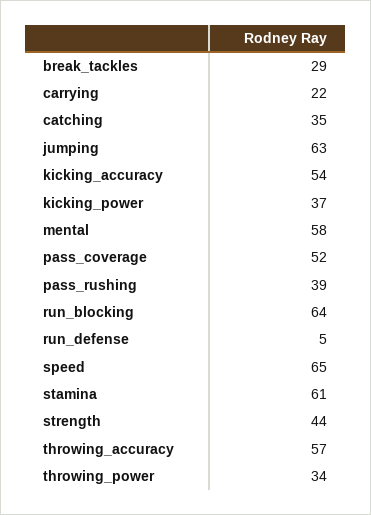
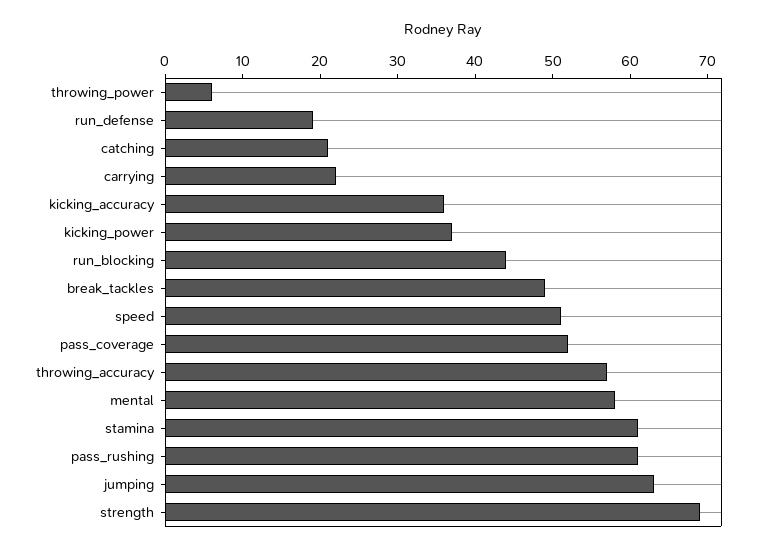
break_tackles: 29 -> 50
catching: 35 -> 20
kicking_accuracy: 54 -> 35
pass_rushing: 39 -> 60
run_blocking: 64 -> 45
run_defense: 5 -> 20
speed: 65 -> 50
strength: 44 -> 70
throwing_power: 34 -> 5

